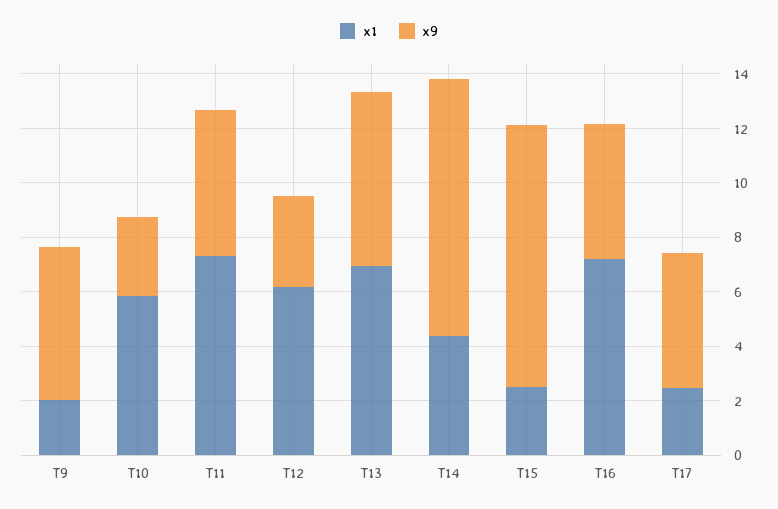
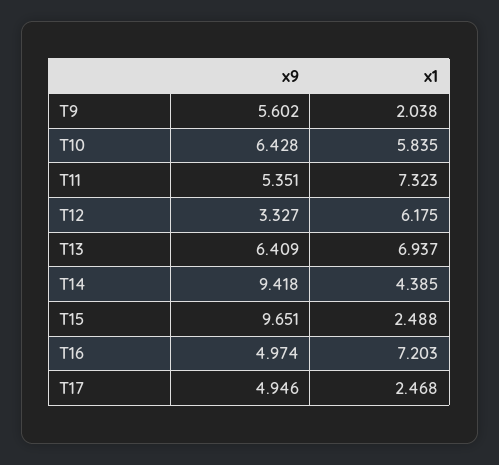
x9, T10: 3 -> 6.428

